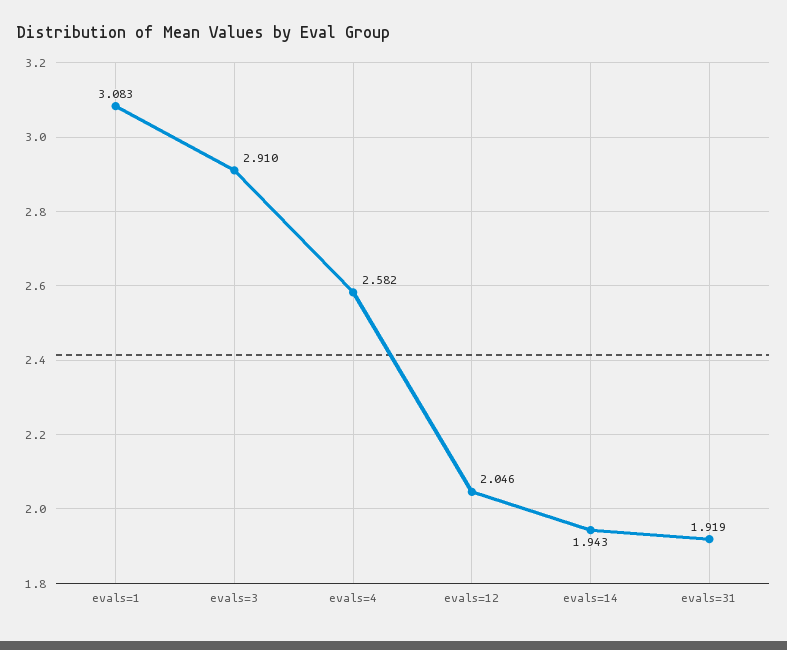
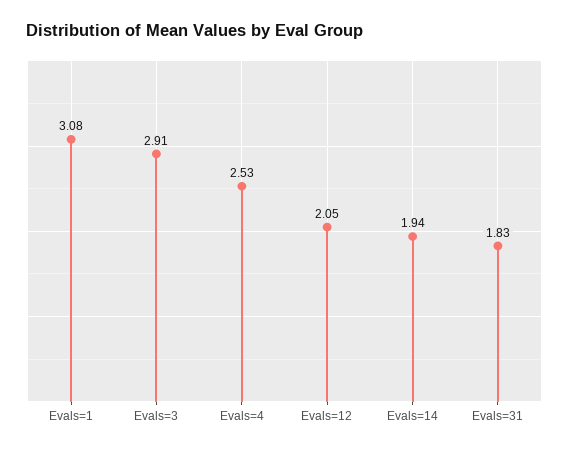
evals=4: 2.582 -> 2.53
evals=31: 1.919 -> 1.83

